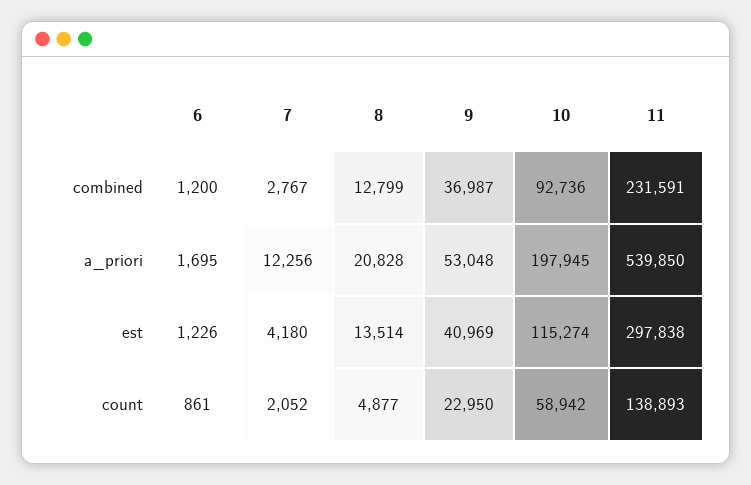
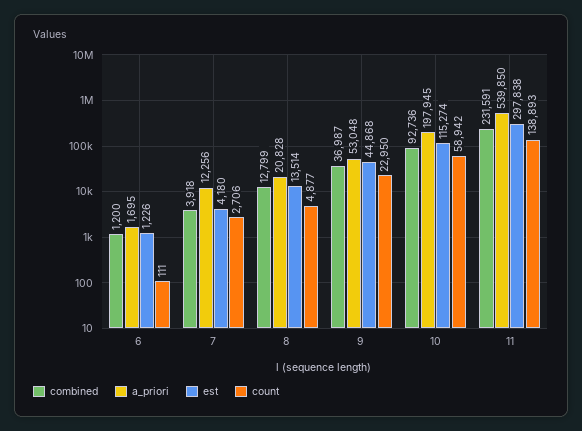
combined, 7: 2767 -> 3918
est, 9: 40969 -> 44868
count, 6: 861 -> 111
count, 7: 2052 -> 2706

